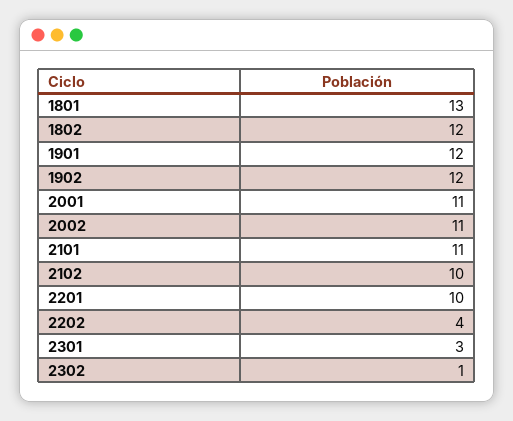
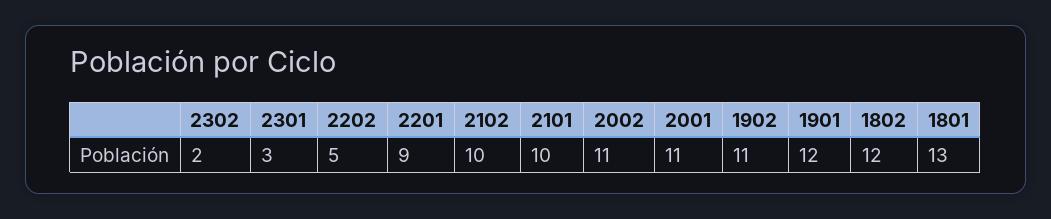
1902: 12 -> 11
2101: 11 -> 10
2201: 10 -> 9
2202: 4 -> 5
2302: 1 -> 2

